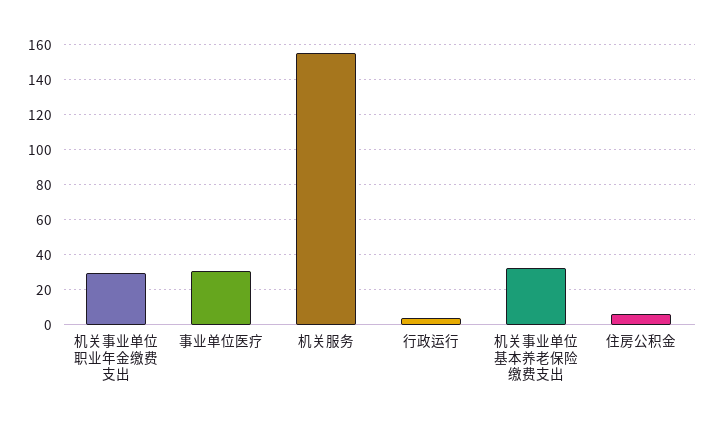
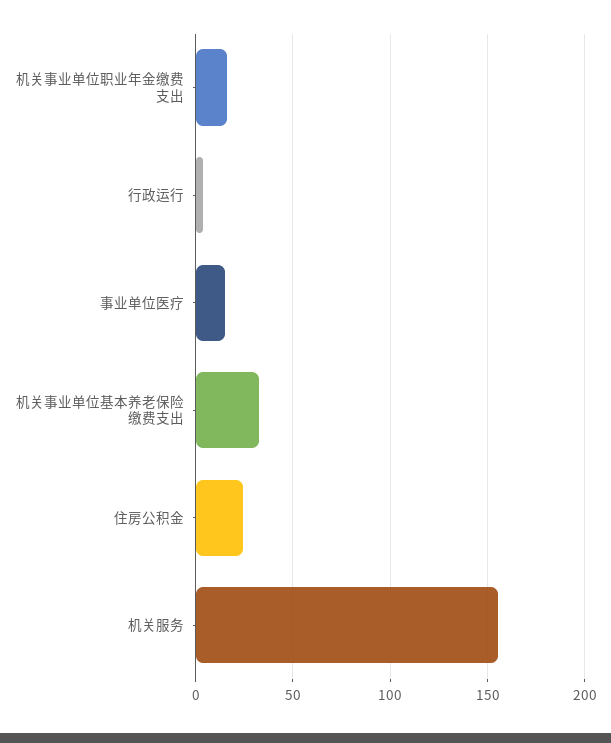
机关事业单位职业年金缴费支出: 30 -> 15
事业单位医疗: 30 -> 15
住房公积金: 5 -> 25

